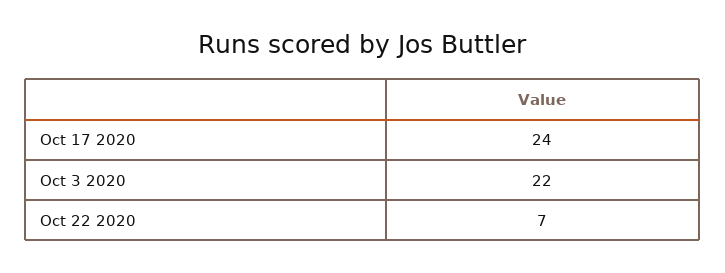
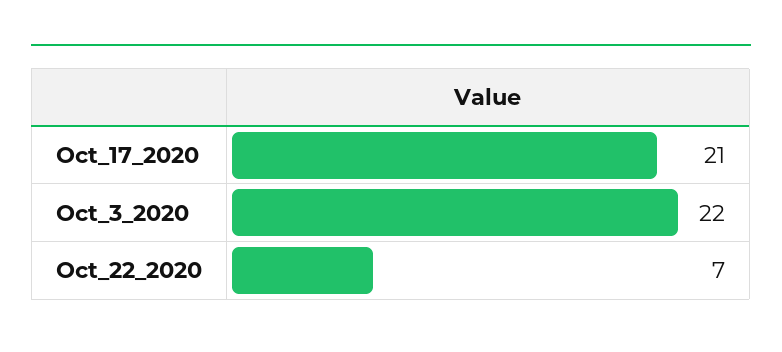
Oct 17 2020: 24 -> 21

